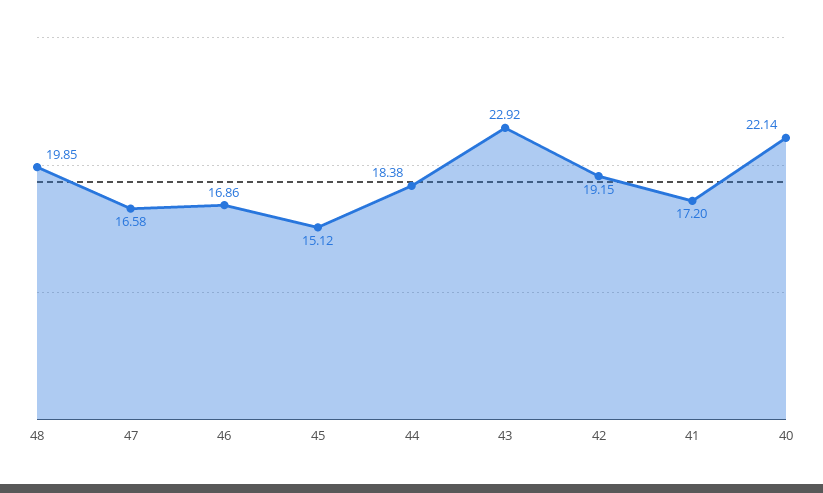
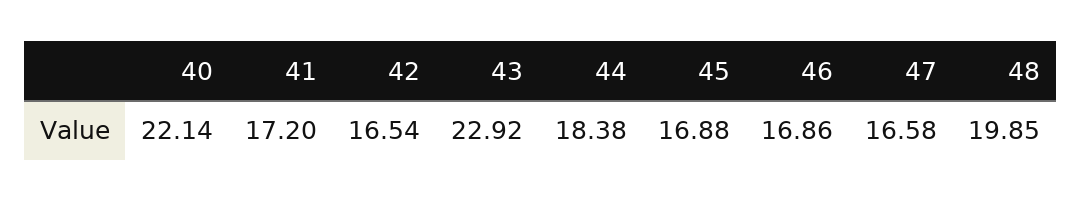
45: 15.12 -> 16.88
42: 19.15 -> 16.54

